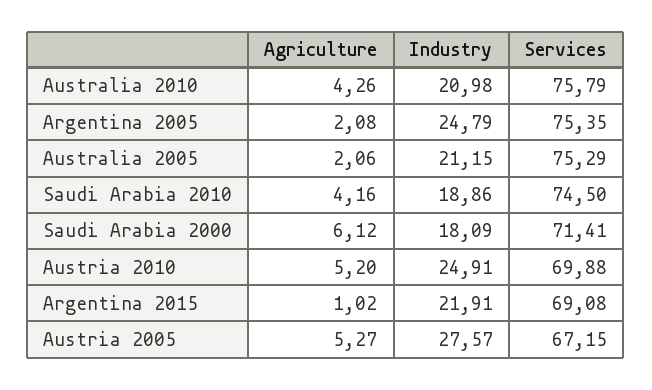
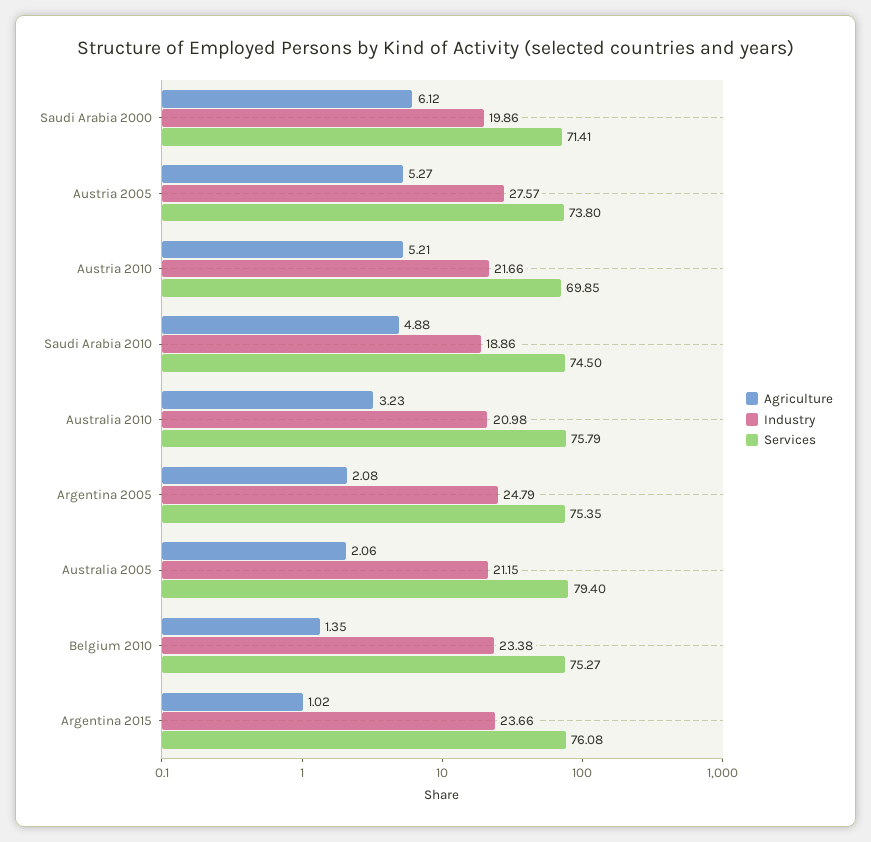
Agriculture, Australia 2010: 4.26 -> 3.23
Services, Australia 2005: 75.29 -> 79.4
Agriculture, Saudi Arabia 2010: 4.16 -> 4.88
Industry, Saudi Arabia 2000: 18.09 -> 19.86
Agriculture, Austria 2010: 5.2 -> 5.21
Industry, Austria 2010: 24.91 -> 21.66
Services, Austria 2010: 69.88 -> 69.85
Industry, Argentina 2015: 21.91 -> 23.66
Services, Argentina 2015: 69.08 -> 76.08
Services, Austria 2005: 67.15 -> 73.8
Agriculture, Belgium 2010: none -> 1.35
Industry, Belgium 2010: none -> 23.38
Services, Belgium 2010: none -> 75.27

